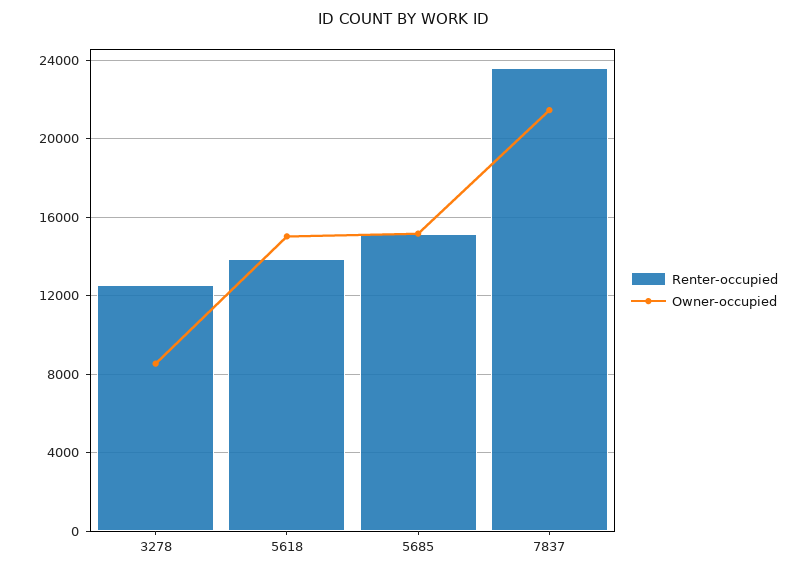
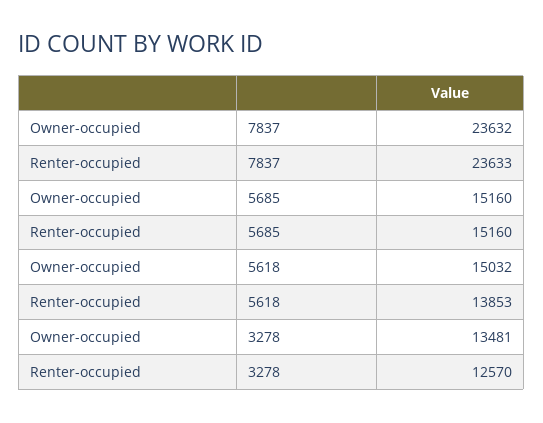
Owner-occupied, 3278: 8500 -> 13481
Owner-occupied, 7837: 21500 -> 23632

